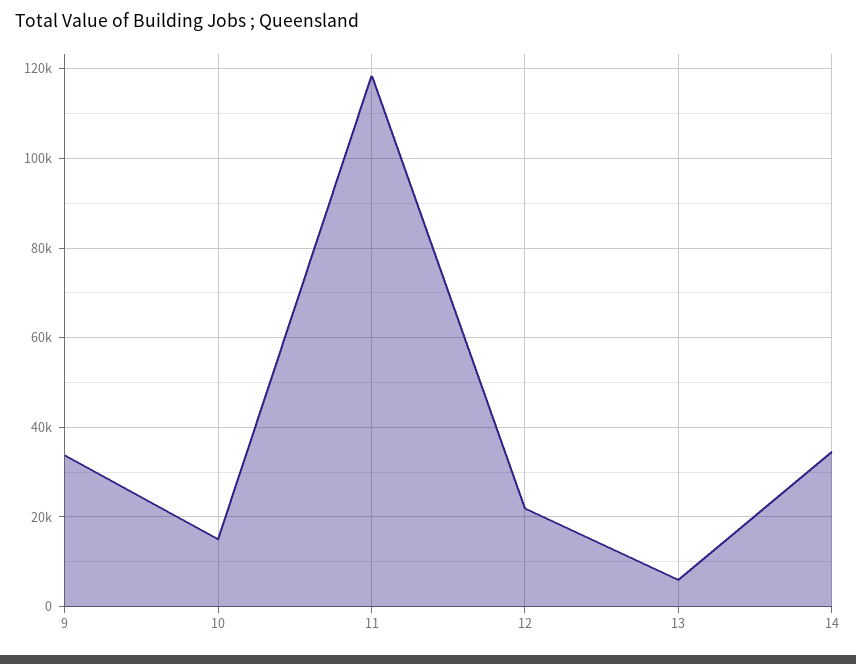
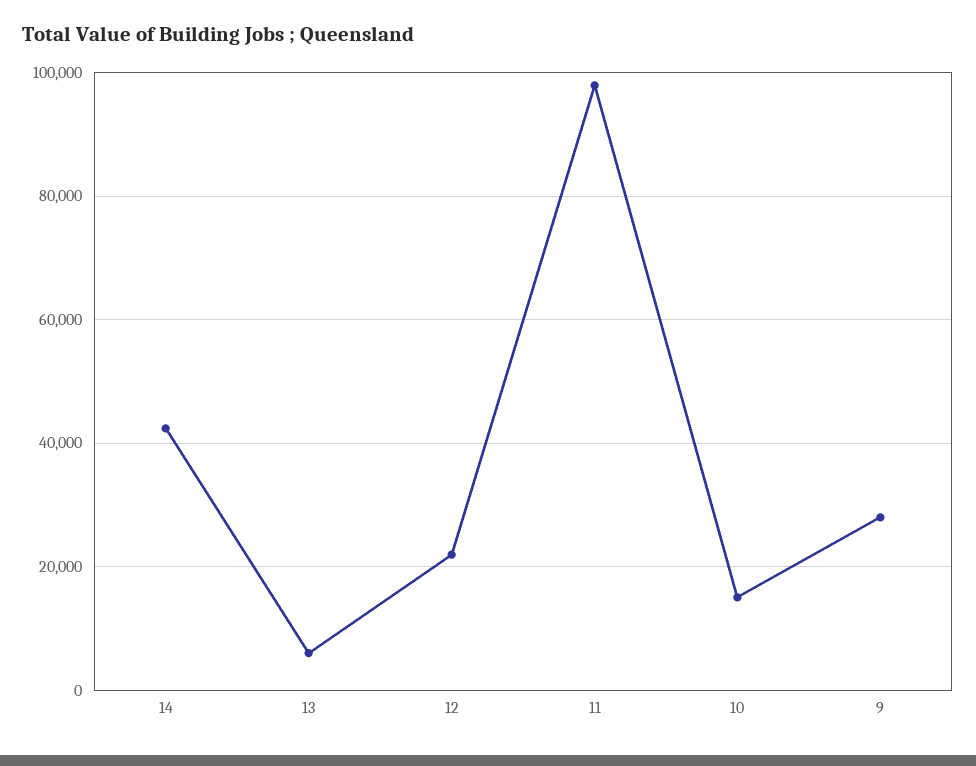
9: 34000 -> 28000
11: 118000 -> 98000
14: 34000 -> 42000

